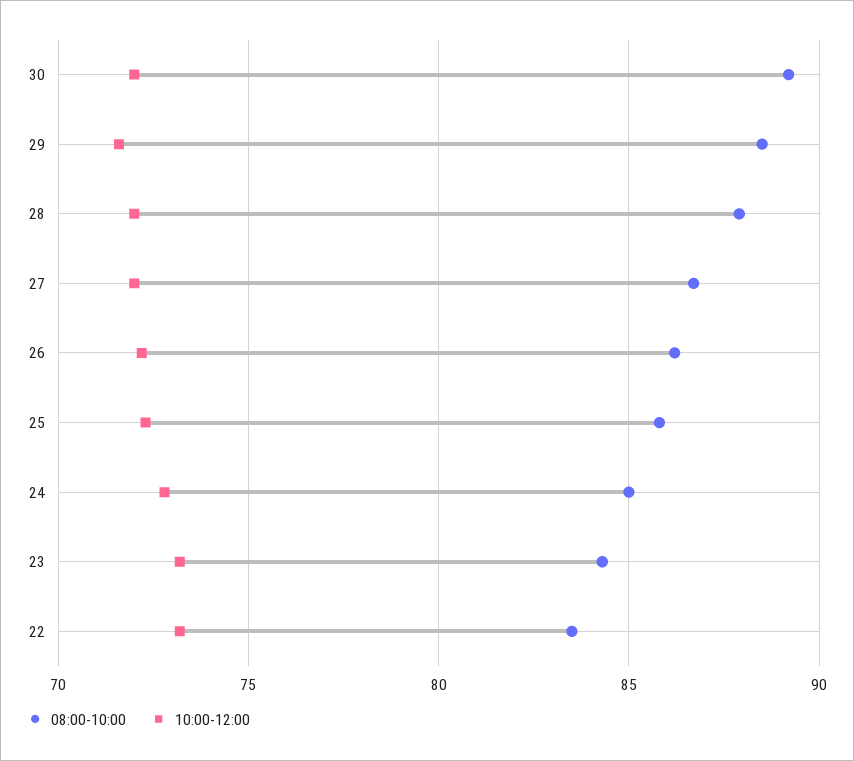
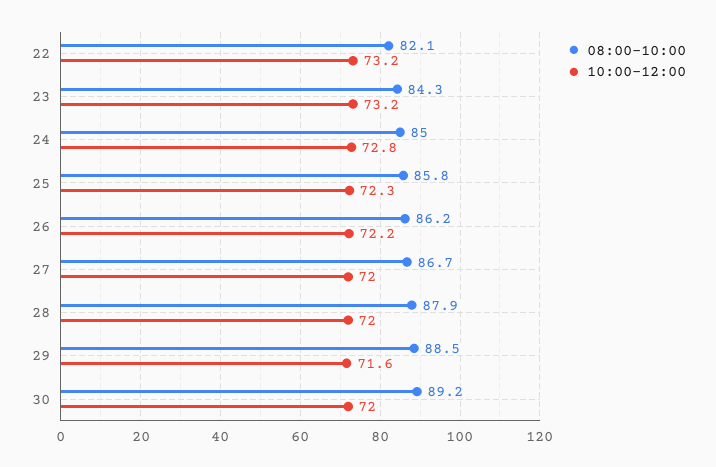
08:00-10:00, 22: 83.5 -> 82.1

